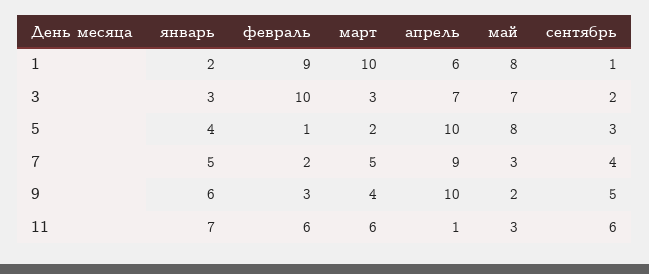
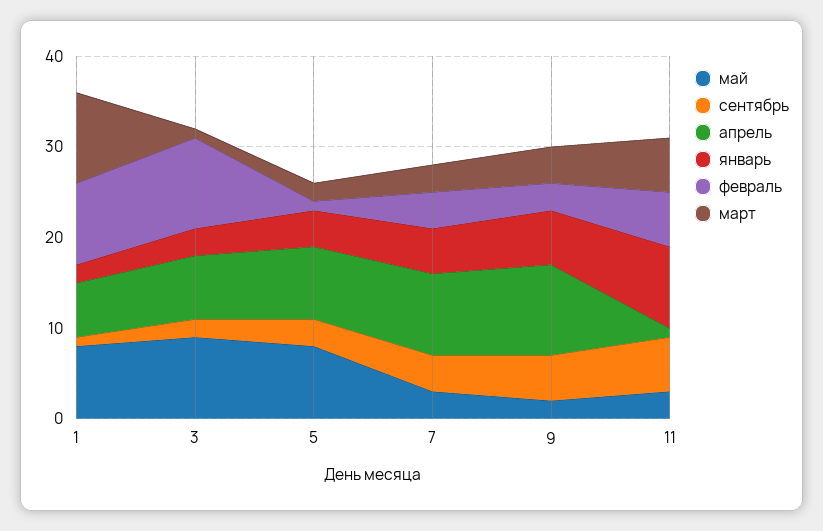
март, 3: 3 -> 1
май, 3: 7 -> 9
апрель, 5: 10 -> 8
февраль, 7: 2 -> 4
март, 7: 5 -> 3
январь, 11: 7 -> 9

